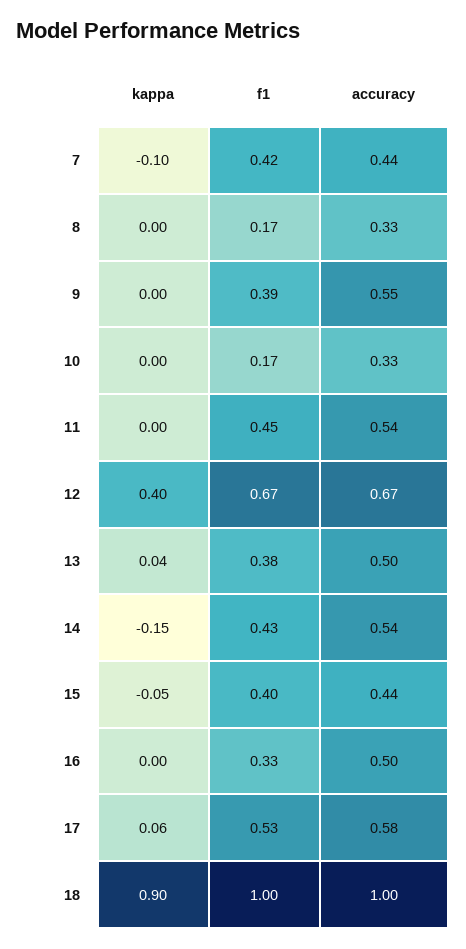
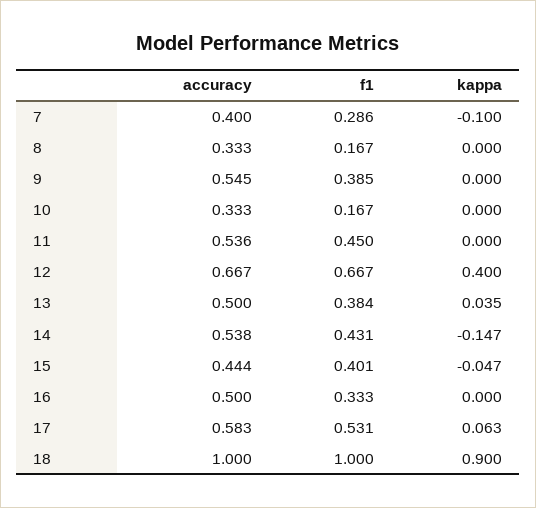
f1, 7: 0.42 -> 0.286
accuracy, 7: 0.44 -> 0.4

